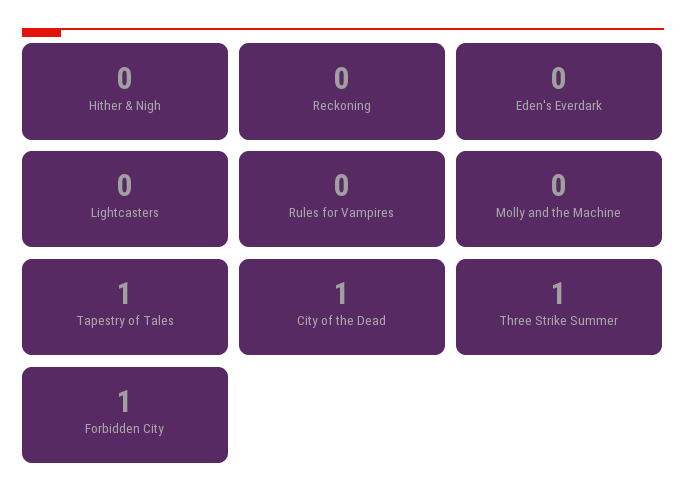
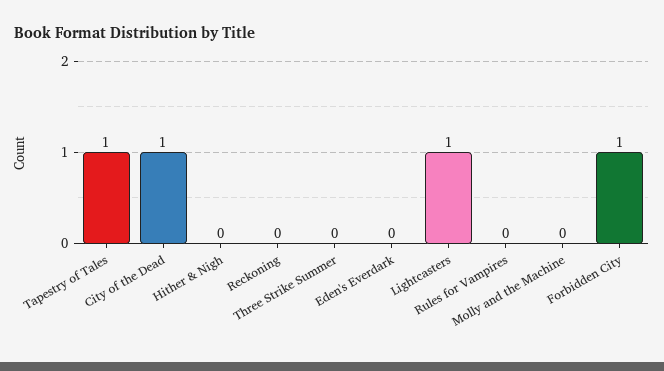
Lightcasters: 0 -> 1
Three Strike Summer: 1 -> 0

